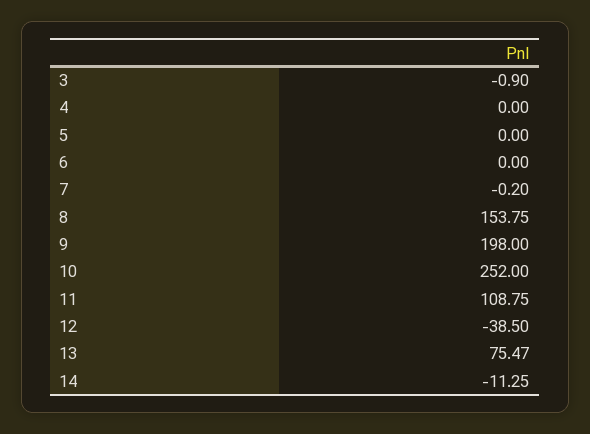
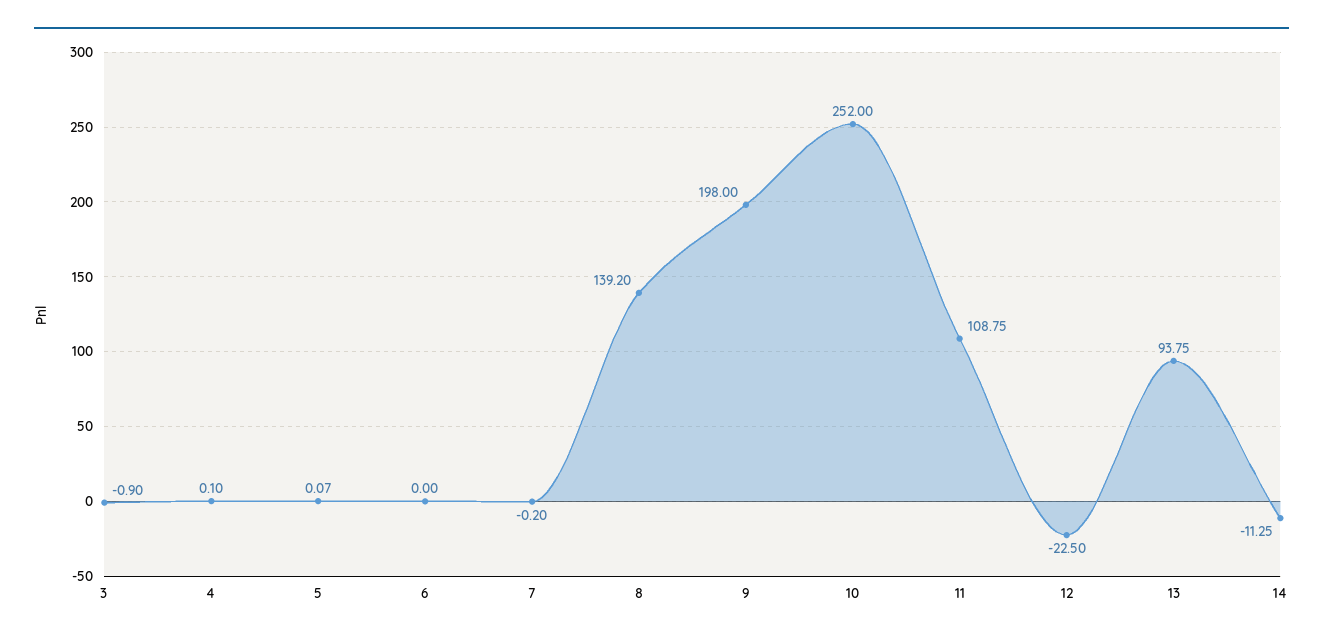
4: 0 -> 0.1
5: 0 -> 0.07
8: 153.75 -> 139.2
12: -38.5 -> -22.5
13: 75.47 -> 93.75

